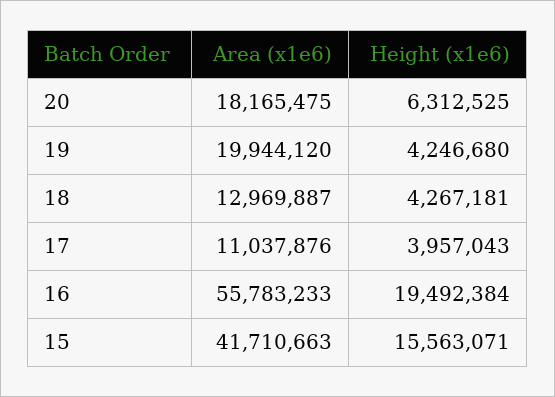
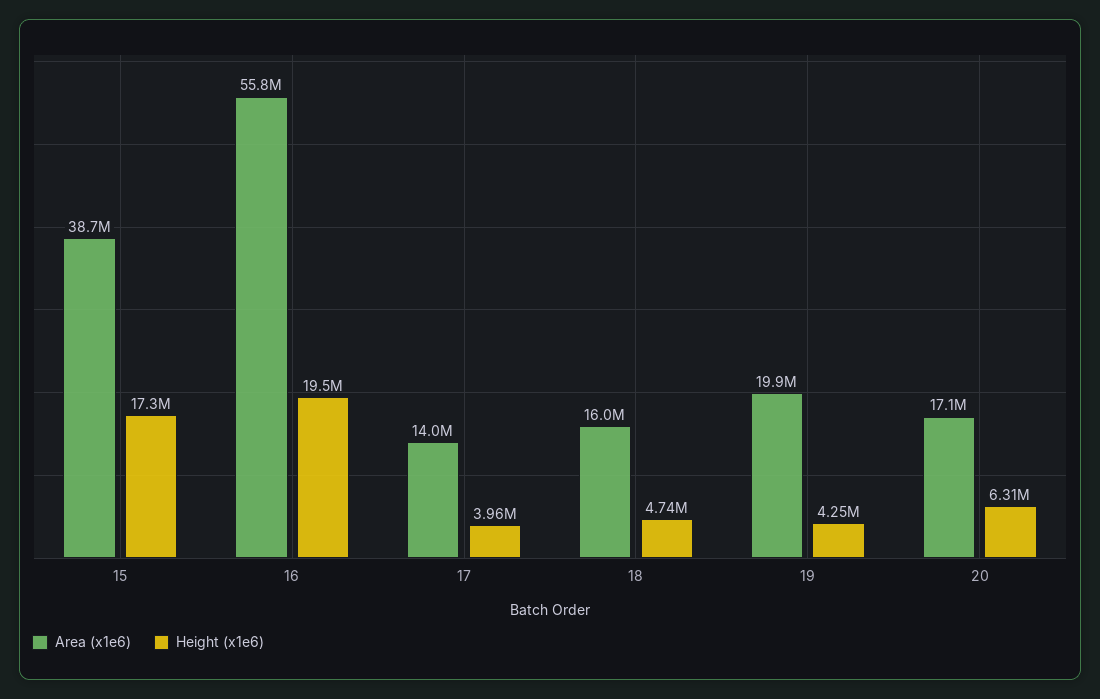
Area (x1e6), 20: 18165475 -> 17100000
Area (x1e6), 18: 12969887 -> 16000000
Height (x1e6), 18: 4267181 -> 4740000
Area (x1e6), 17: 11037876 -> 14000000
Area (x1e6), 15: 41710663 -> 38700000
Height (x1e6), 15: 15563071 -> 17300000

